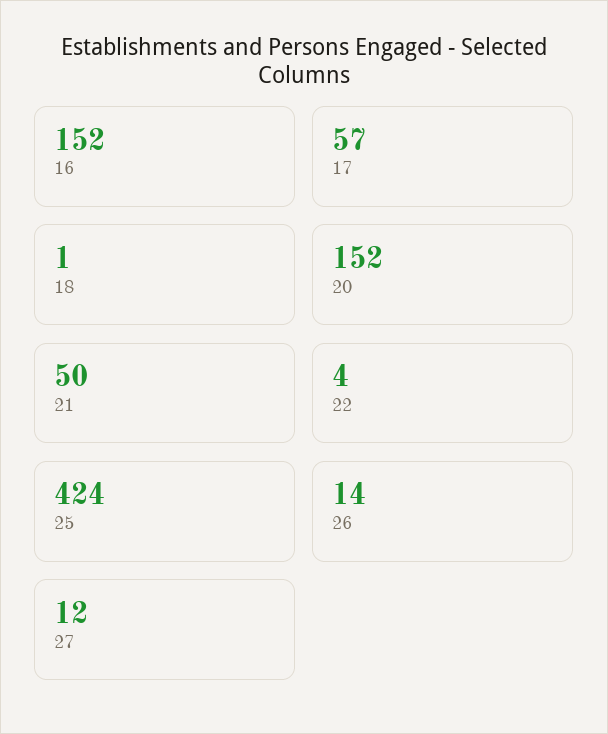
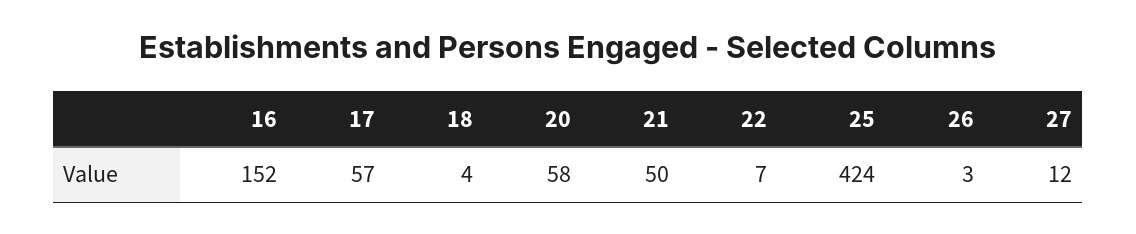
18: 1 -> 4
20: 152 -> 58
22: 4 -> 7
26: 14 -> 3

